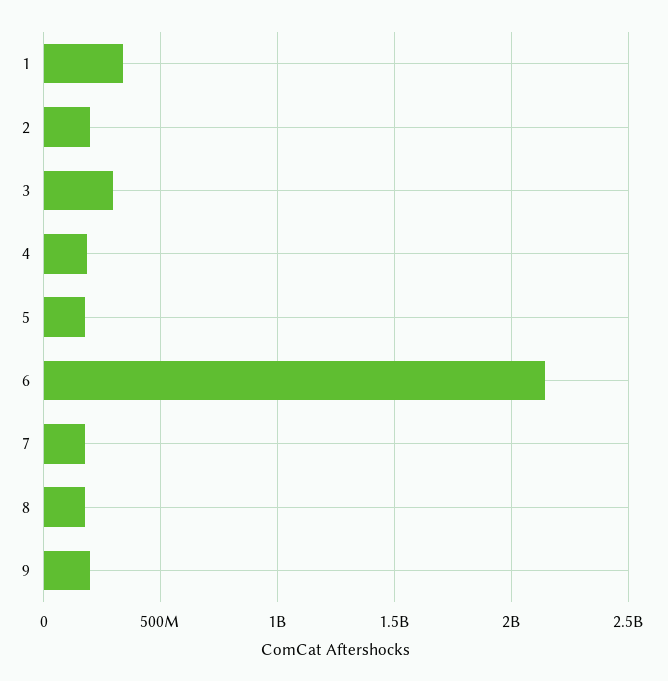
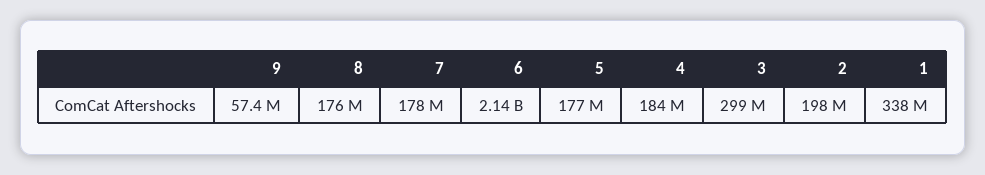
9: 200000000 -> 57400000

